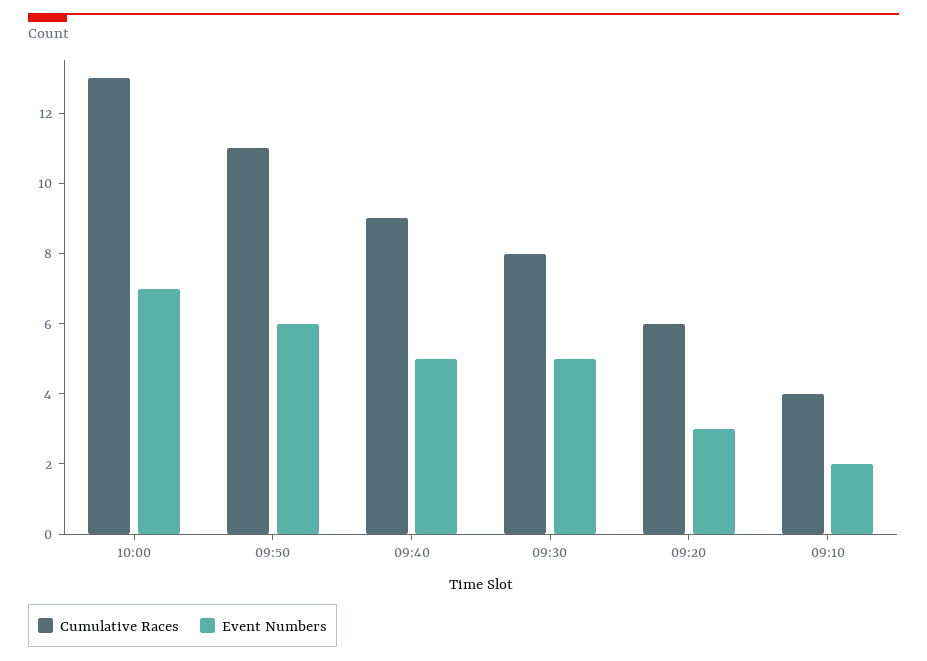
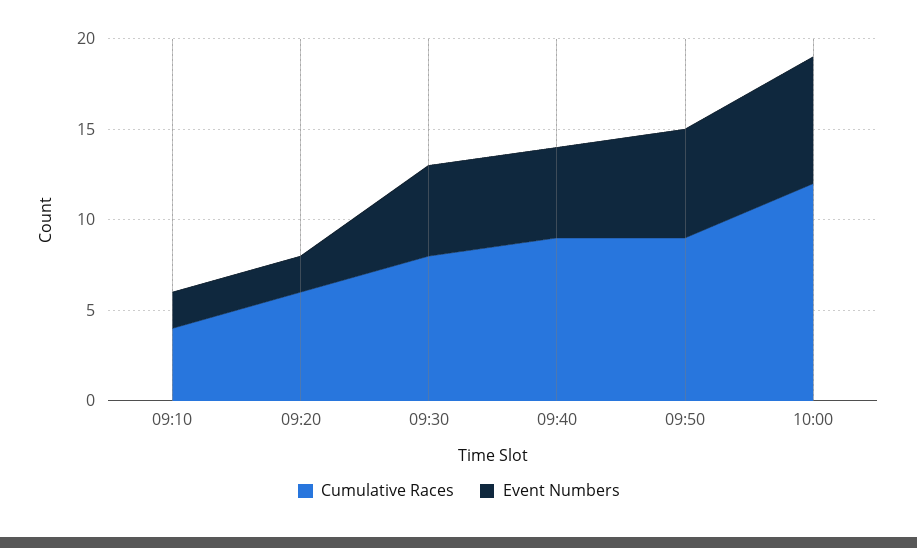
Cumulative Races, 10:00: 13 -> 12
Cumulative Races, 09:50: 11 -> 9
Event Numbers, 09:20: 3 -> 2

